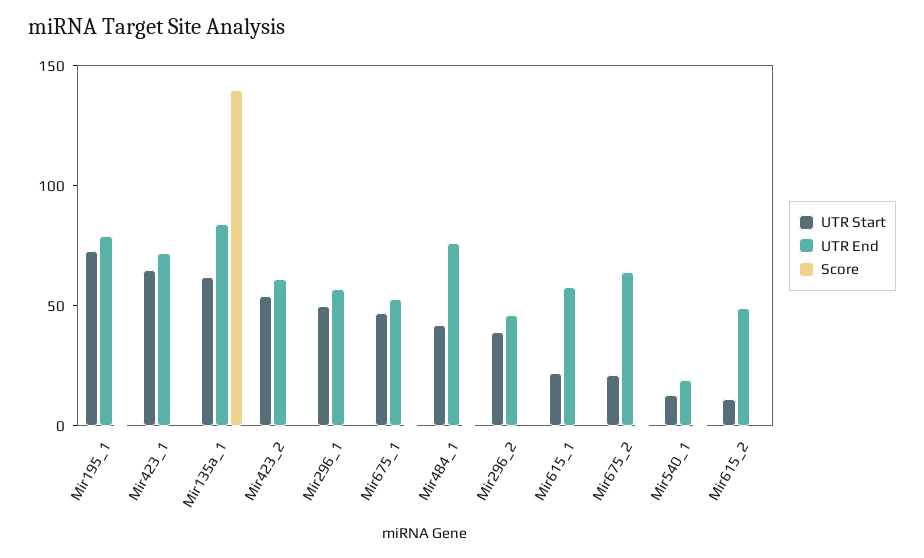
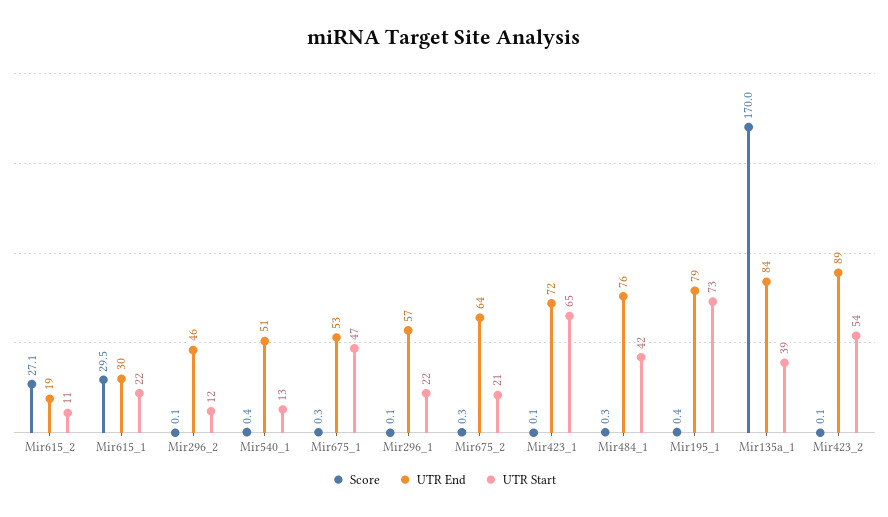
UTR Start, Mir135a_1: 60 -> 39
Score, Mir135a_1: 140 -> 170
UTR End, Mir423_2: 60 -> 89
UTR Start, Mir296_1: 50 -> 22
UTR Start, Mir296_2: 40 -> 12
UTR End, Mir615_1: 60 -> 30
Score, Mir615_1: 0 -> 29.5
UTR End, Mir540_1: 20 -> 51
UTR End, Mir615_2: 50 -> 19
Score, Mir615_2: 0 -> 27.1

